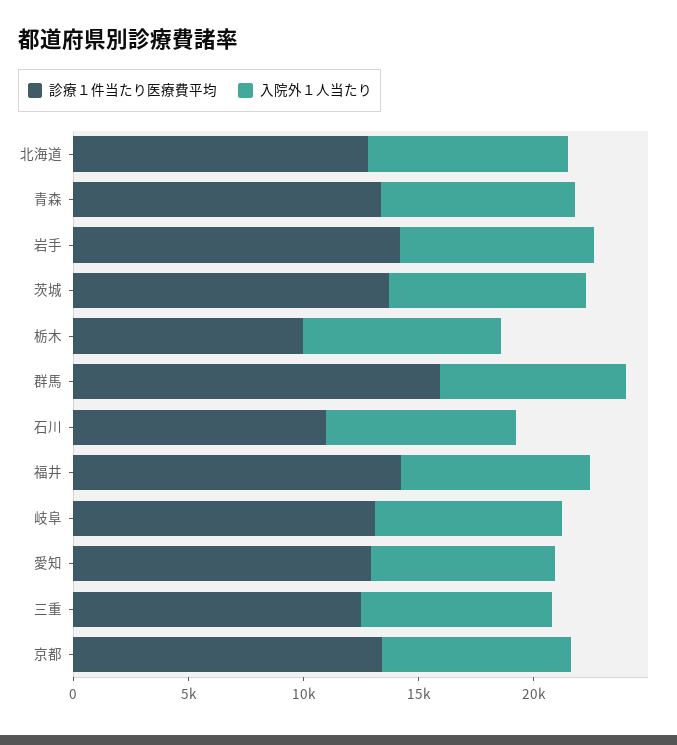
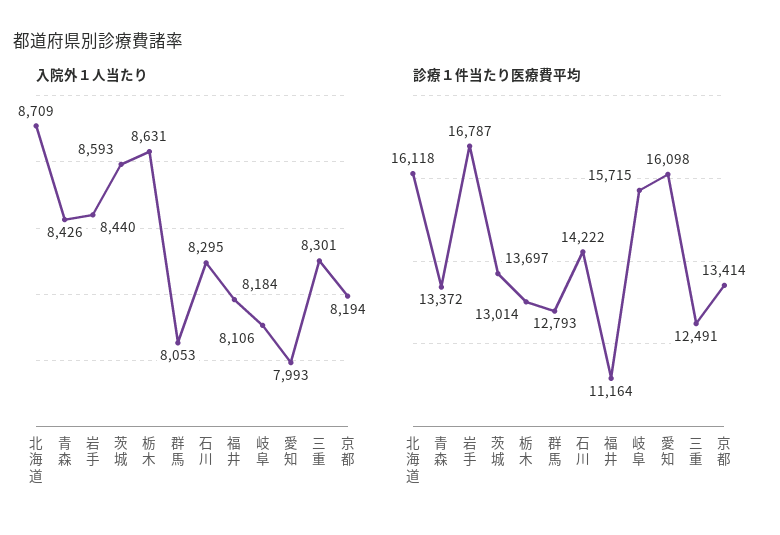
診療１件当たり医療費平均, 北海道: 13000 -> 16118
診療１件当たり医療費平均, 岩手: 14000 -> 16787
診療１件当たり医療費平均, 栃木: 10000 -> 13014
診療１件当たり医療費平均, 群馬: 16000 -> 12793
診療１件当たり医療費平均, 石川: 11000 -> 14222
診療１件当たり医療費平均, 福井: 14000 -> 11164
診療１件当たり医療費平均, 岐阜: 13000 -> 15715
診療１件当たり医療費平均, 愛知: 13000 -> 16098

